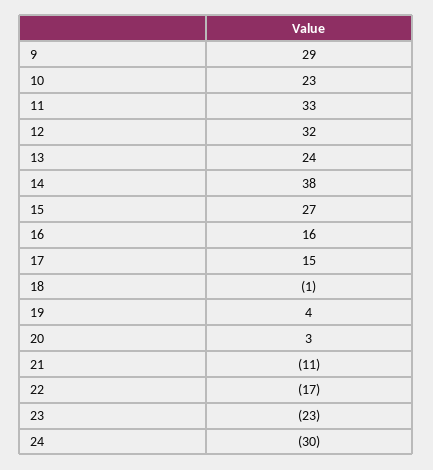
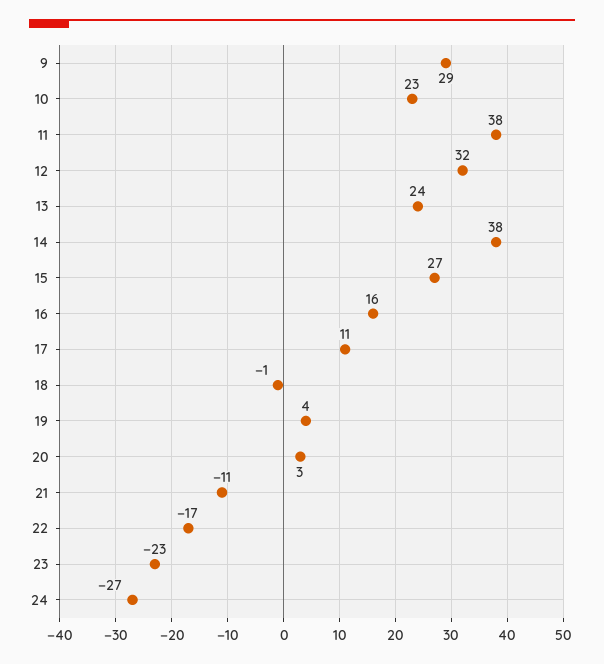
11: 33 -> 38
17: 15 -> 11
24: -30 -> -27

